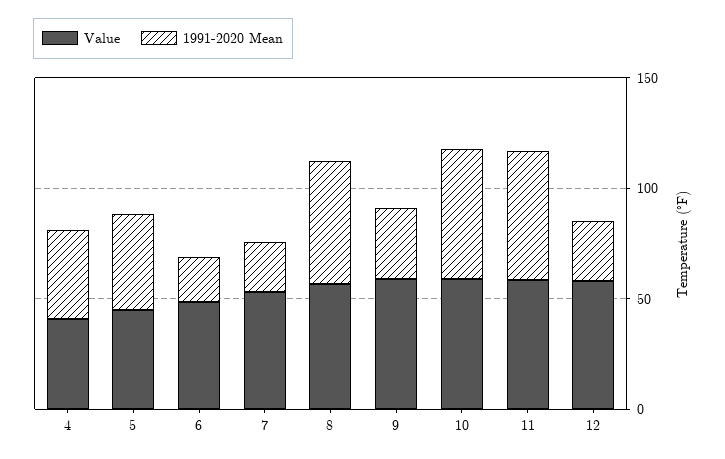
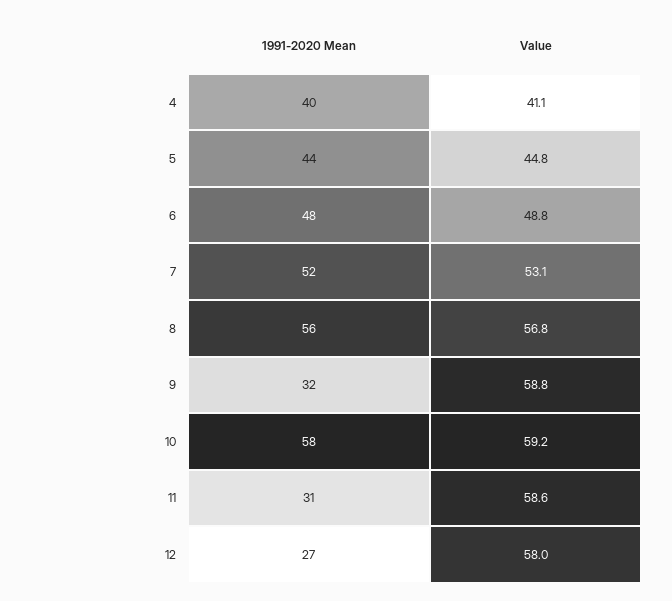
1991-2020 Mean, 6: 20 -> 48
1991-2020 Mean, 7: 20 -> 52
1991-2020 Mean, 11: 60 -> 31

